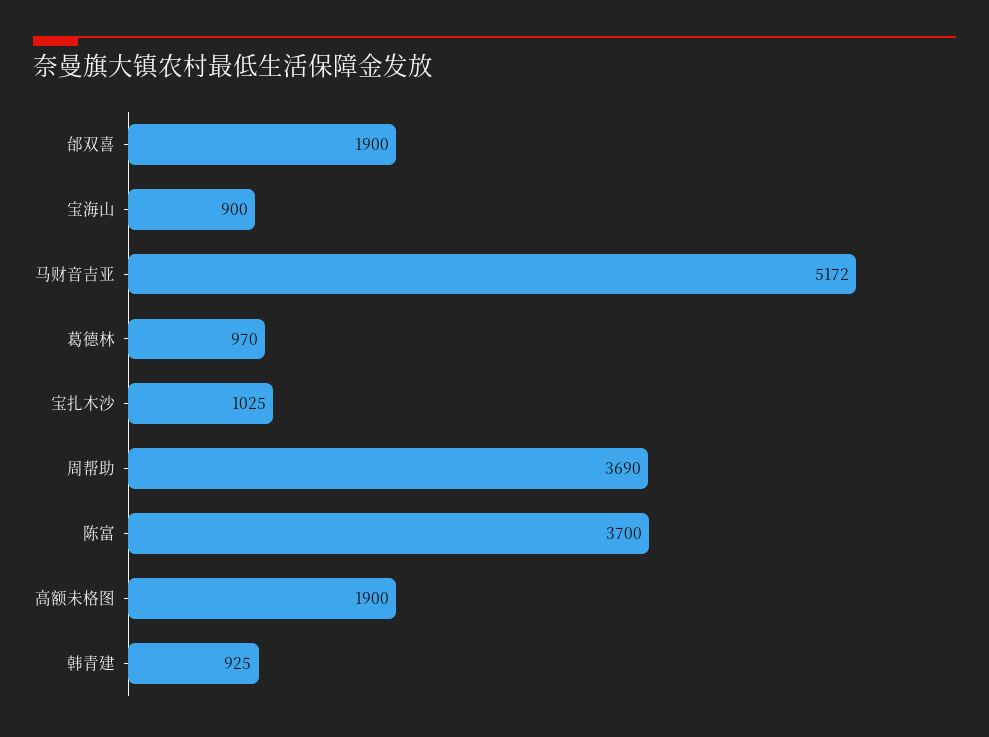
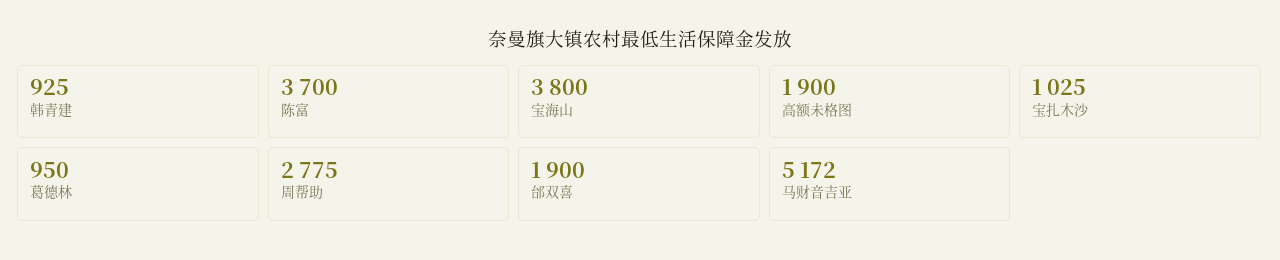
宝海山: 900 -> 3800
葛德林: 970 -> 950
周帮助: 3690 -> 2775

